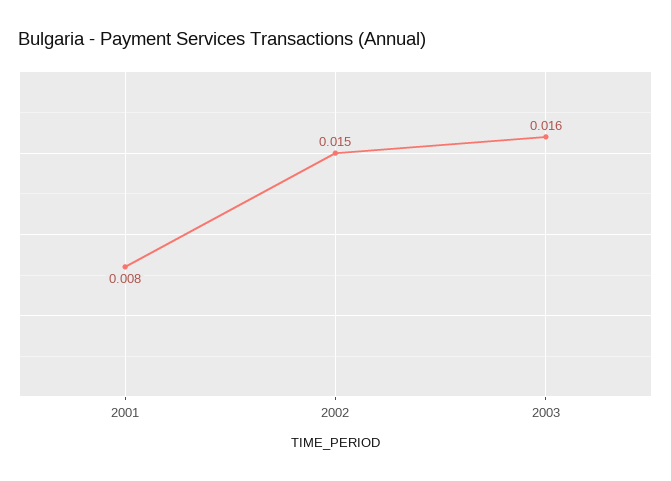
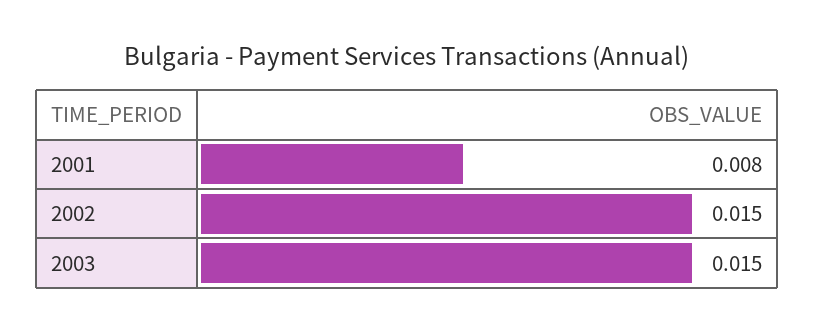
2003: 0.016 -> 0.015

